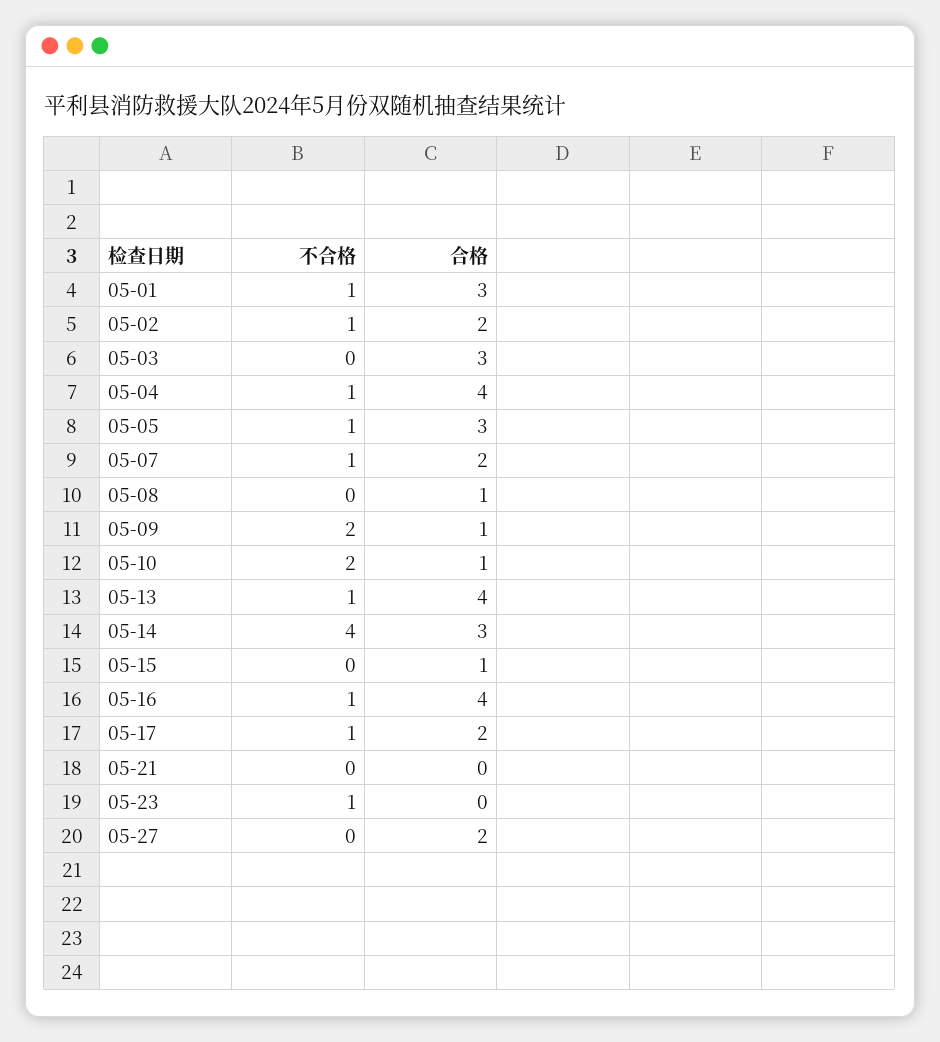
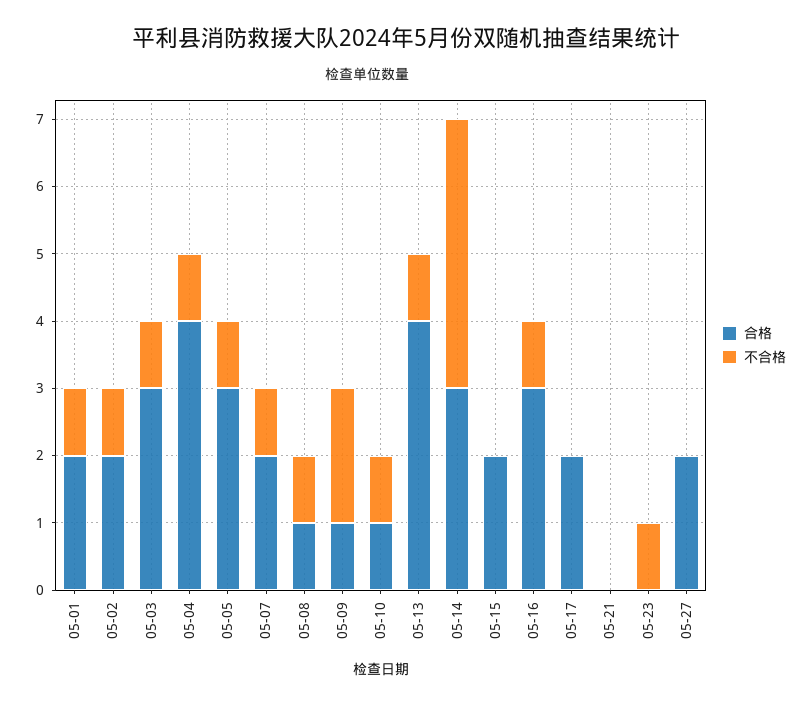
合格, 05-01: 3 -> 2
不合格, 05-03: 0 -> 1
不合格, 05-08: 0 -> 1
不合格, 05-10: 2 -> 1
合格, 05-15: 1 -> 2
合格, 05-16: 4 -> 3
不合格, 05-17: 1 -> 0

